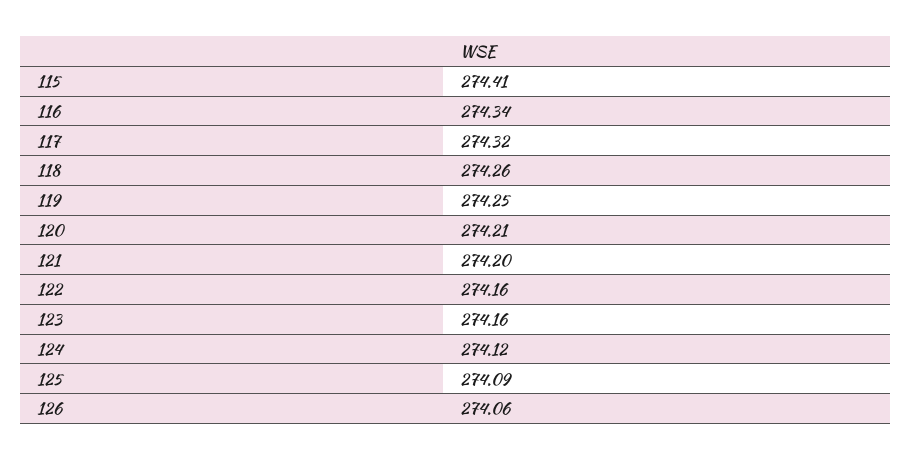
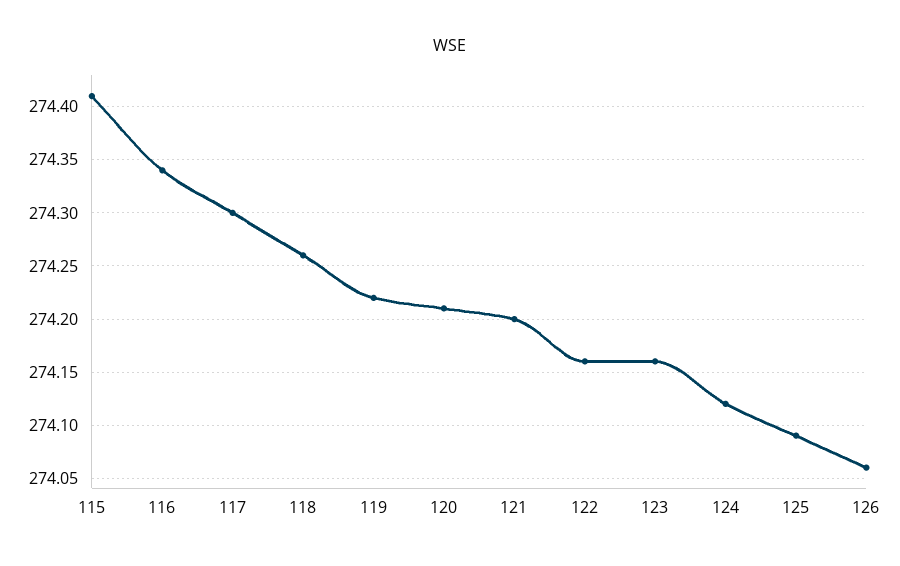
117: 274.32 -> 274.3
119: 274.25 -> 274.22

